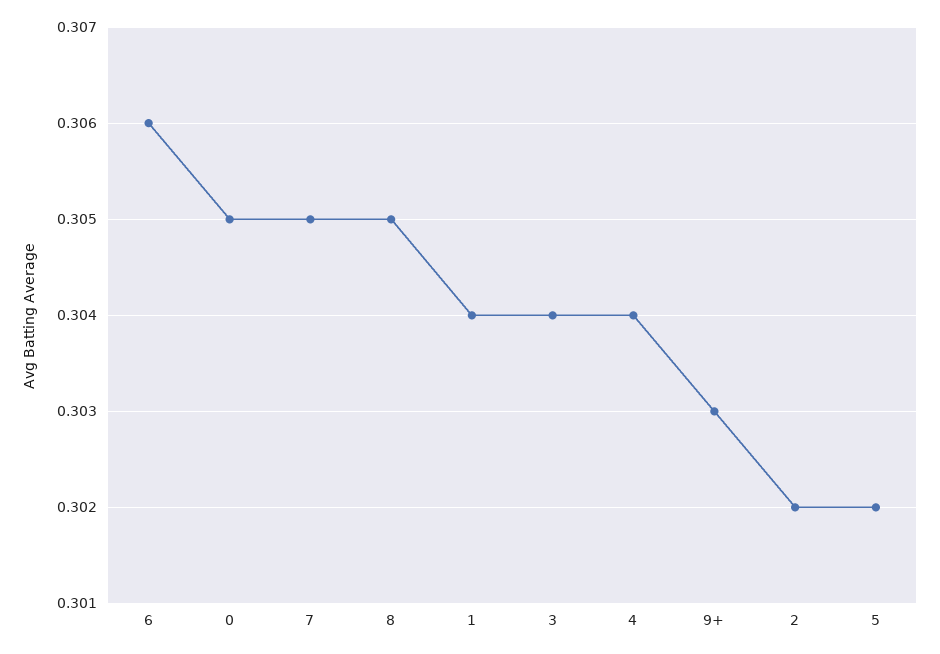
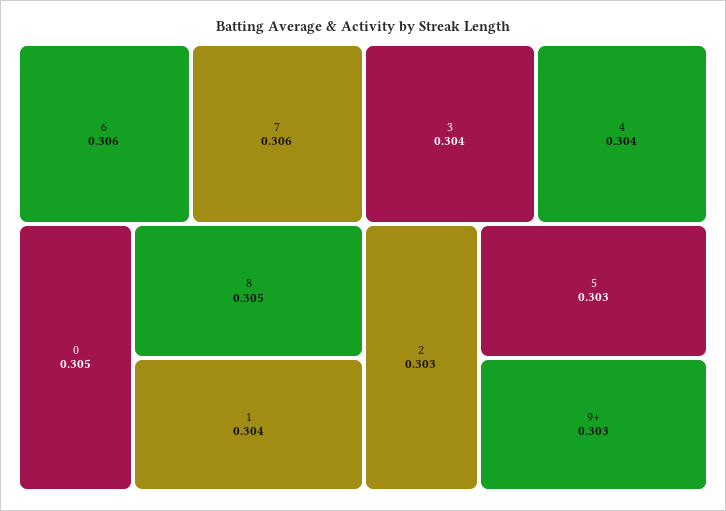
7: 0.305 -> 0.306
2: 0.302 -> 0.303
5: 0.302 -> 0.303

